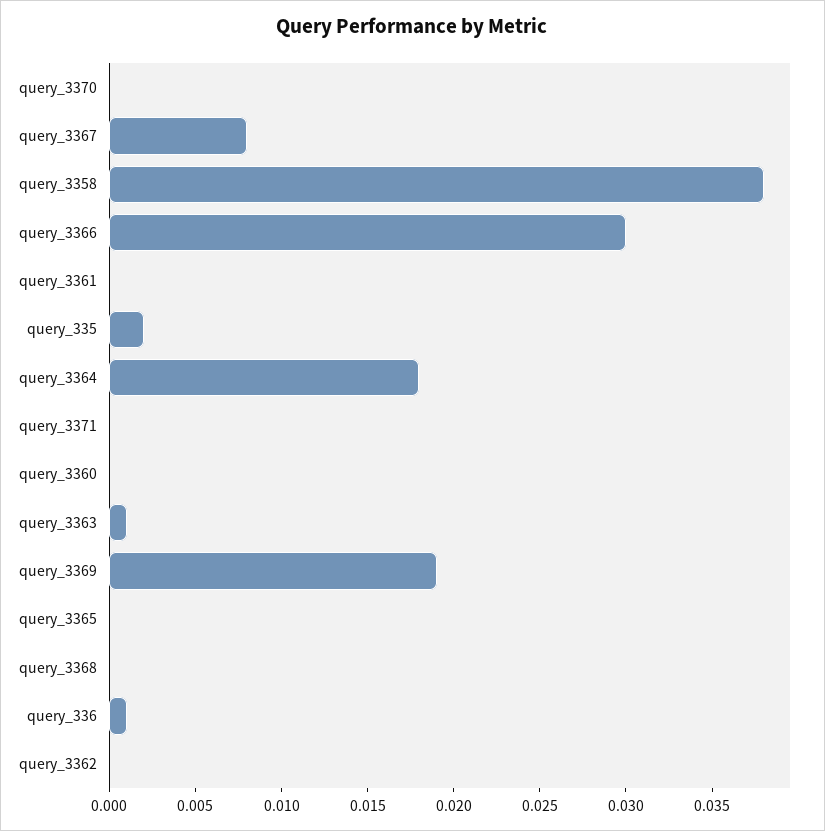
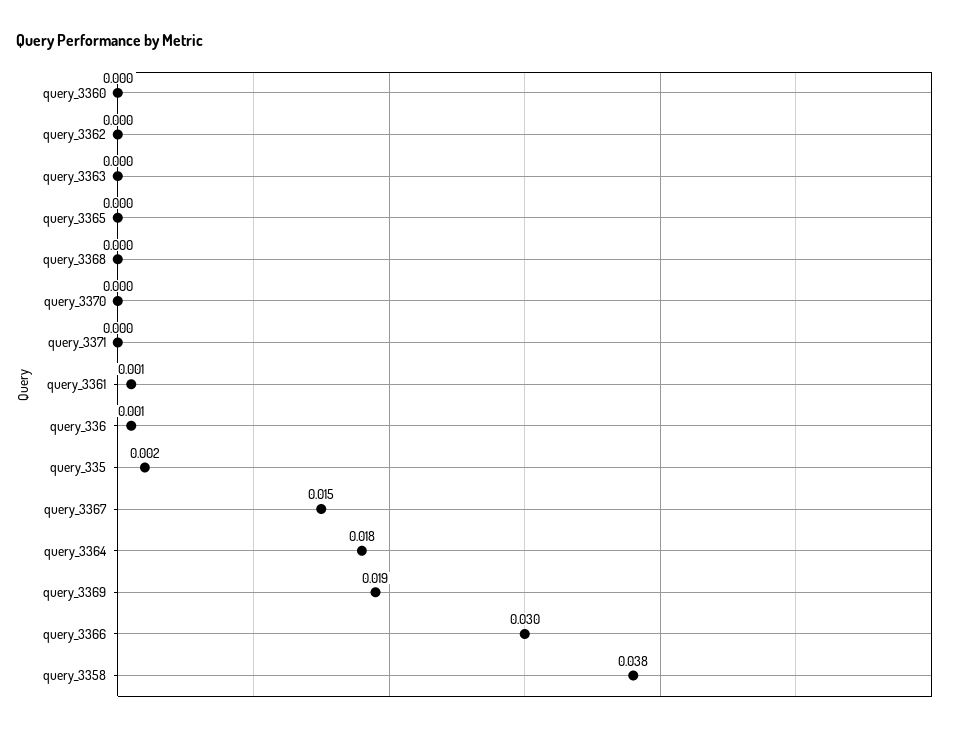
query_3367: 0.008 -> 0.015
query_3361: 0 -> 0.001
query_3363: 0.001 -> 0

